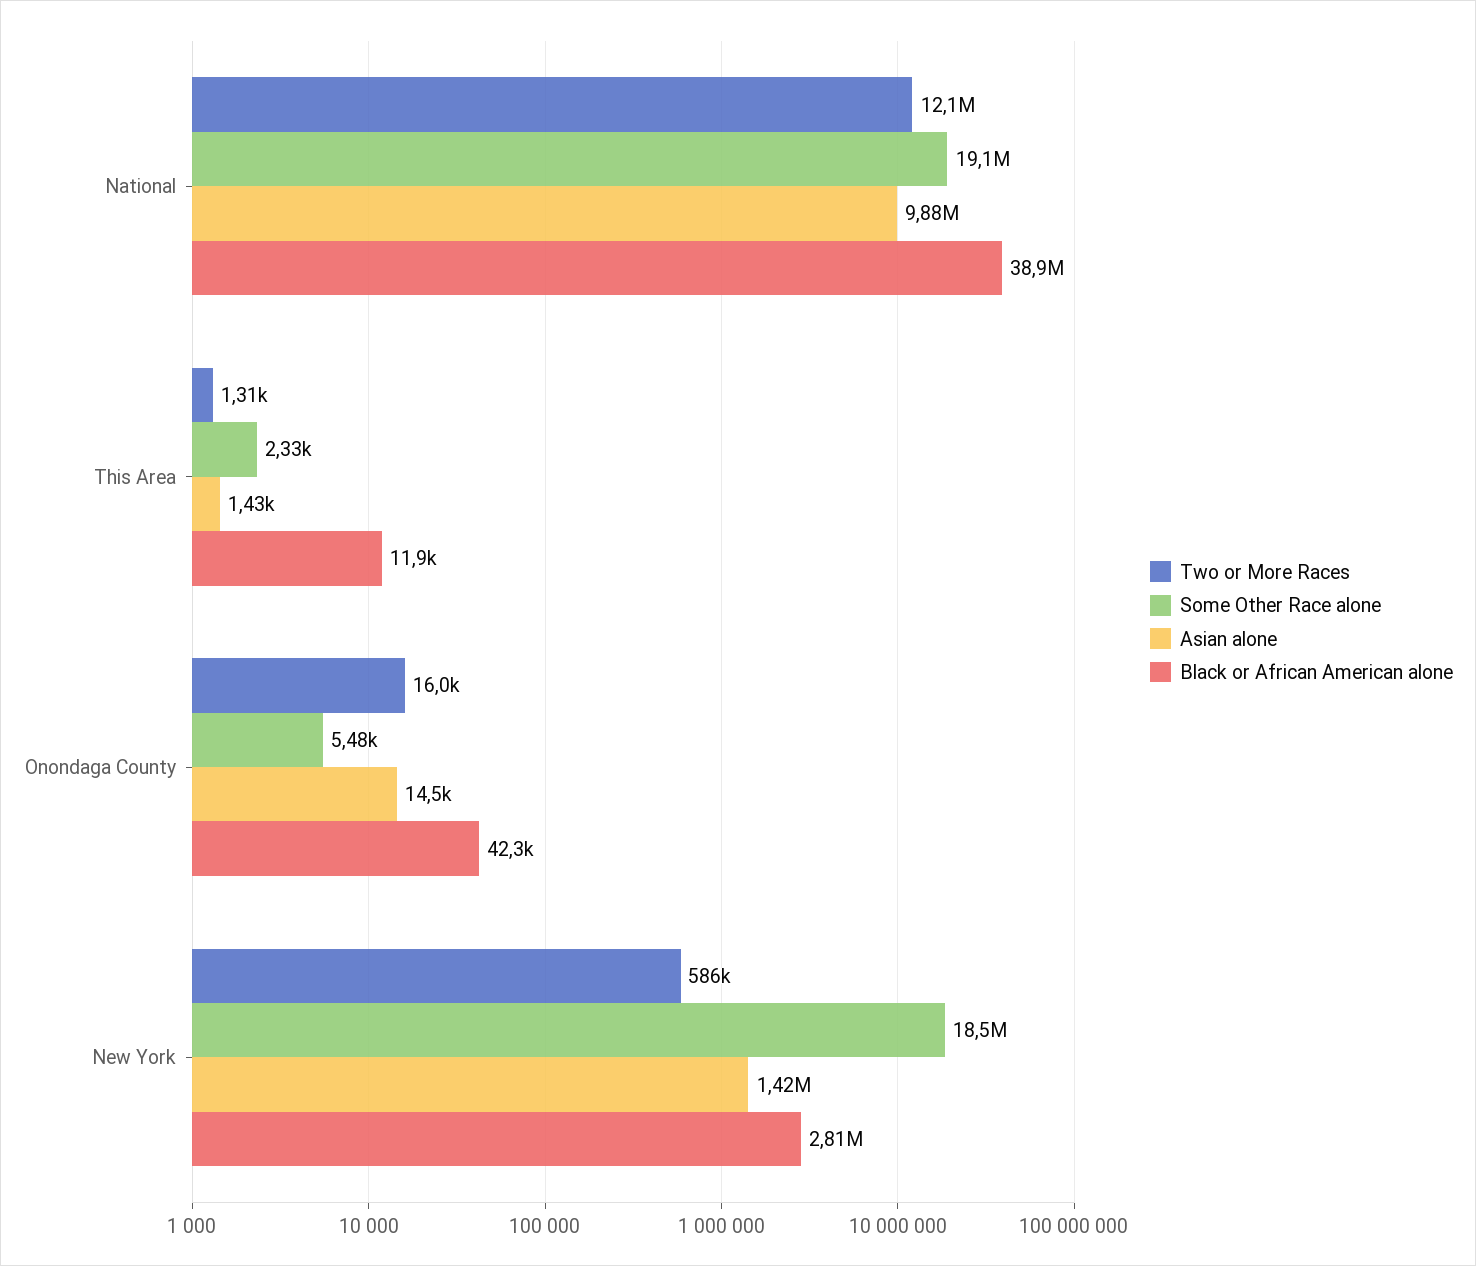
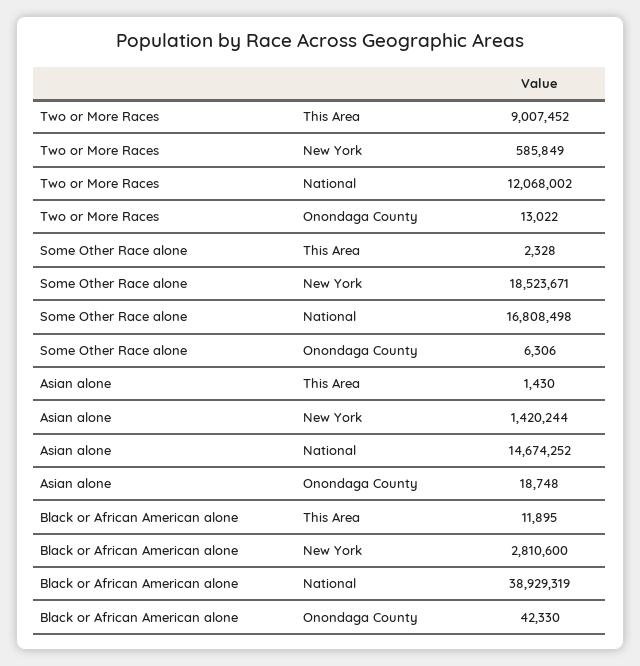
Some Other Race alone, National: 19100000 -> 16808498
Asian alone, National: 9880000 -> 14674252
Two or More Races, This Area: 1310 -> 9007452
Two or More Races, Onondaga County: 16000 -> 13022
Some Other Race alone, Onondaga County: 5480 -> 6306
Asian alone, Onondaga County: 14500 -> 18748

